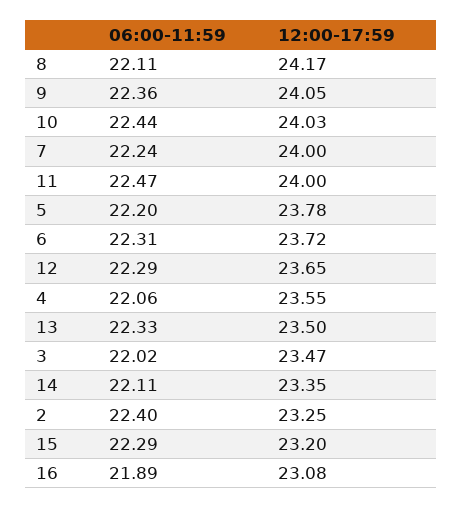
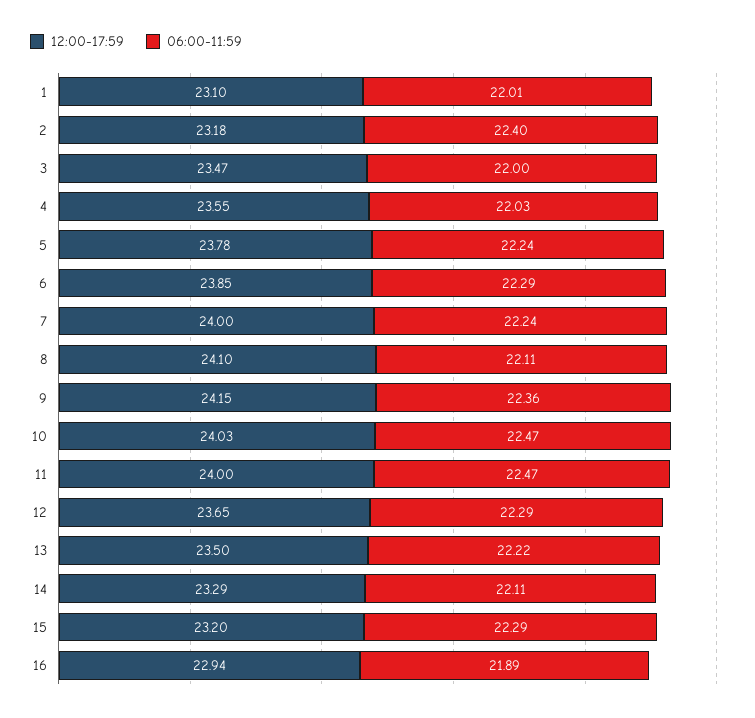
12:00-17:59, 8: 24.17 -> 24.1
12:00-17:59, 9: 24.05 -> 24.15
06:00-11:59, 10: 22.44 -> 22.47
06:00-11:59, 5: 22.2 -> 22.24
06:00-11:59, 6: 22.31 -> 22.29
12:00-17:59, 6: 23.72 -> 23.85
06:00-11:59, 4: 22.06 -> 22.03
06:00-11:59, 13: 22.33 -> 22.22
06:00-11:59, 3: 22.02 -> 22
12:00-17:59, 14: 23.35 -> 23.29
12:00-17:59, 2: 23.25 -> 23.18
12:00-17:59, 16: 23.08 -> 22.94
12:00-17:59, 1: none -> 23.1
06:00-11:59, 1: none -> 22.01

